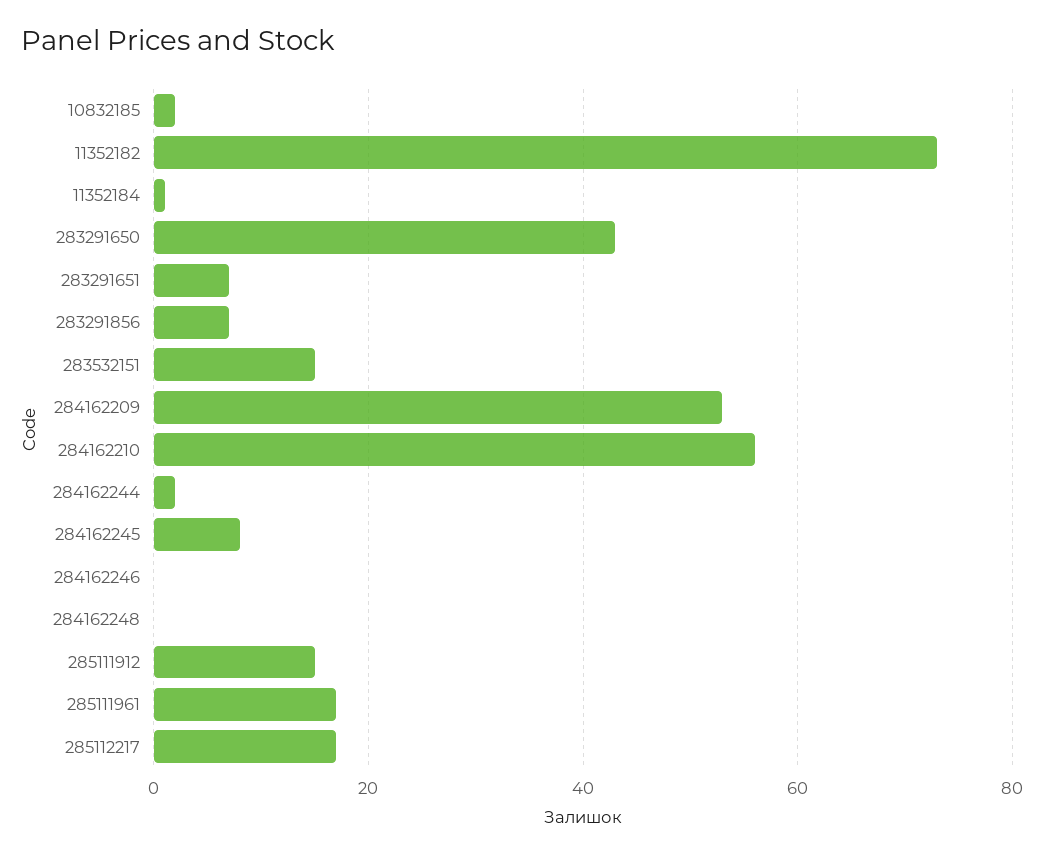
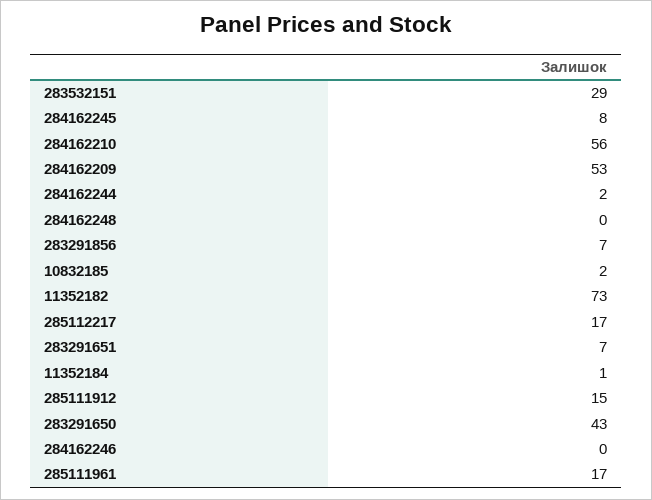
283532151: 15 -> 29

